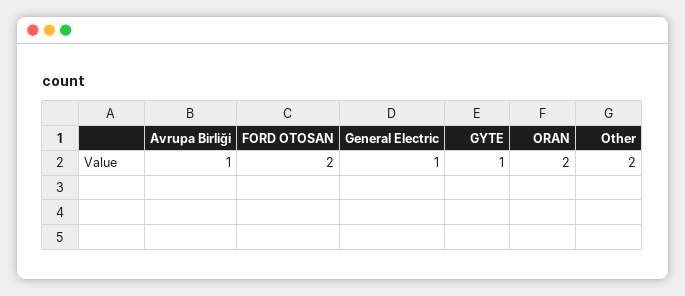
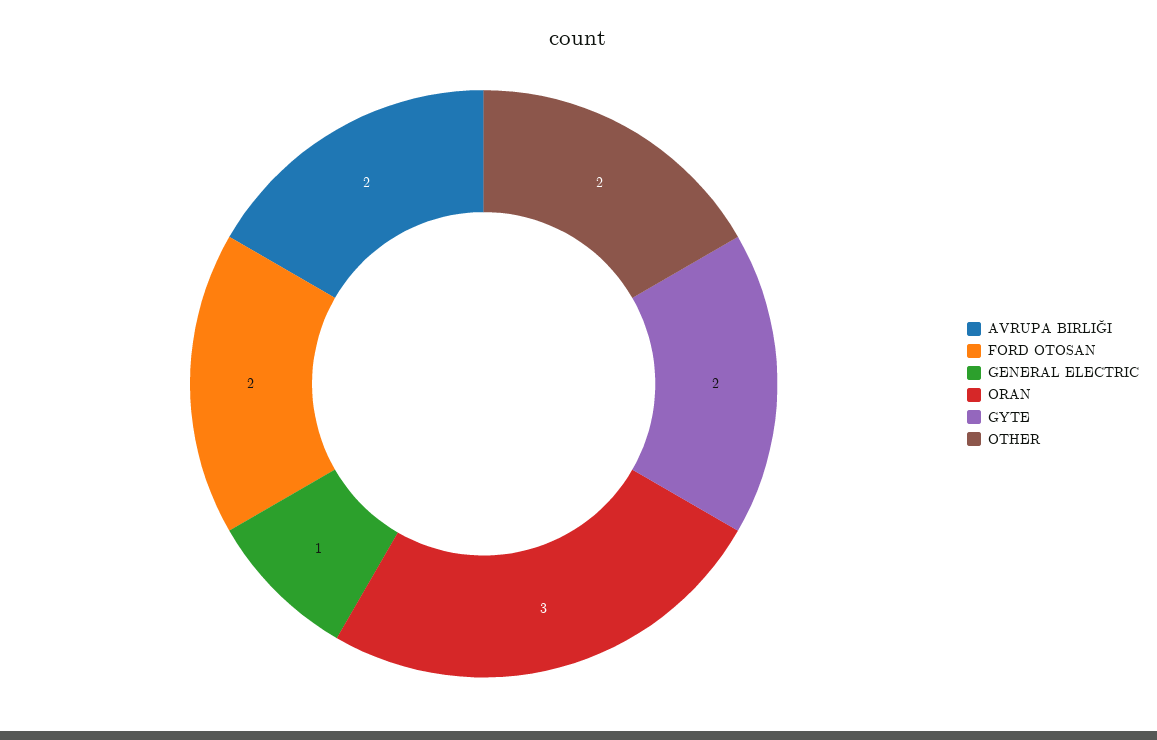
Avrupa Birliği: 1 -> 2
GYTE: 1 -> 2
ORAN: 2 -> 3

